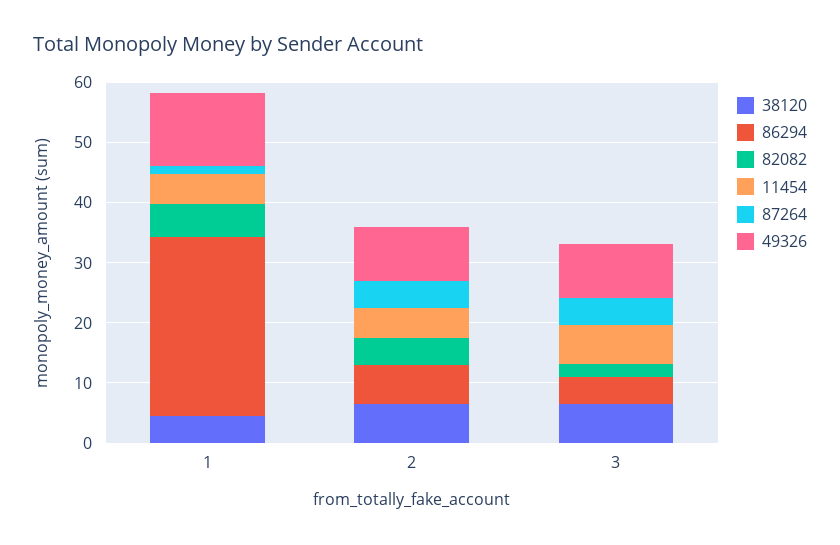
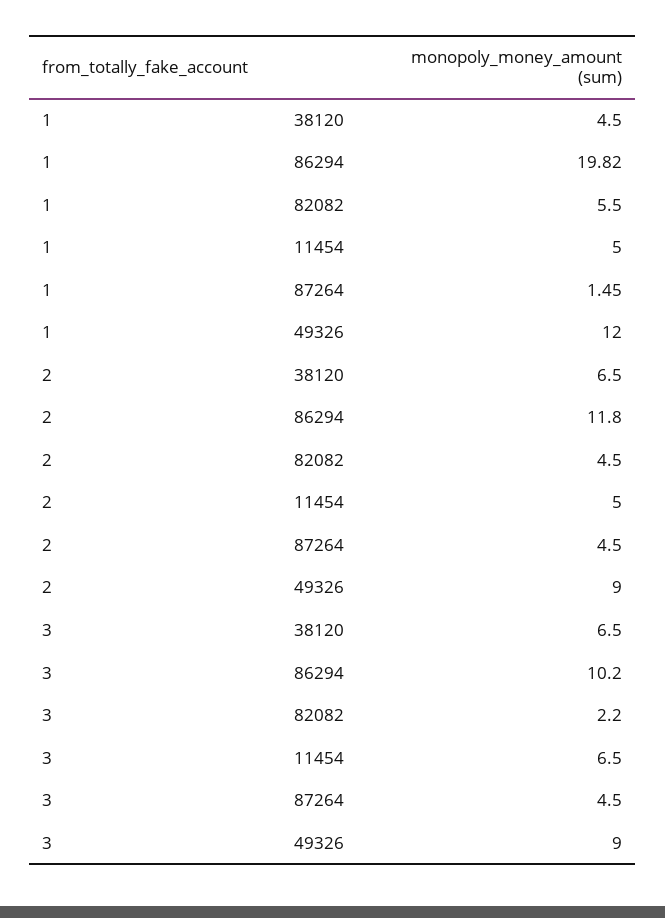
86294, 1: 30 -> 19.82
86294, 2: 6 -> 11.8
86294, 3: 4 -> 10.2

